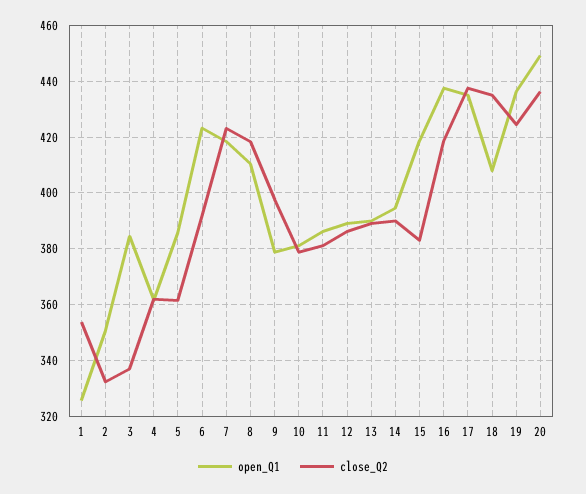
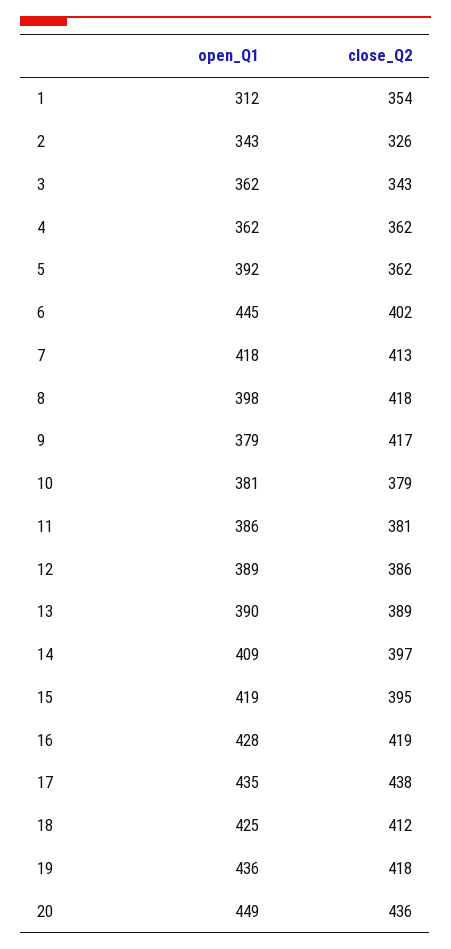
open_Q1, 1: 325 -> 312
open_Q1, 2: 350 -> 343
close_Q2, 2: 332.5 -> 326
open_Q1, 3: 385 -> 362
close_Q2, 3: 337.5 -> 343
open_Q1, 5: 385 -> 392
open_Q1, 6: 422.5 -> 445
close_Q2, 6: 392.5 -> 402
close_Q2, 7: 422.5 -> 413
open_Q1, 8: 410 -> 398
close_Q2, 9: 397.5 -> 417
open_Q1, 14: 395 -> 409
close_Q2, 14: 390 -> 397
close_Q2, 15: 382.5 -> 395
open_Q1, 16: 437.5 -> 428
open_Q1, 18: 407.5 -> 425
close_Q2, 18: 435 -> 412
close_Q2, 19: 425 -> 418

